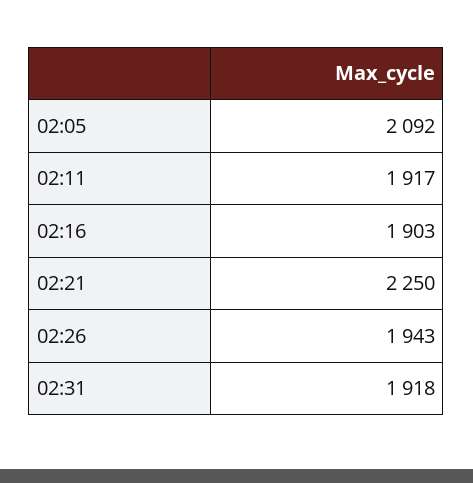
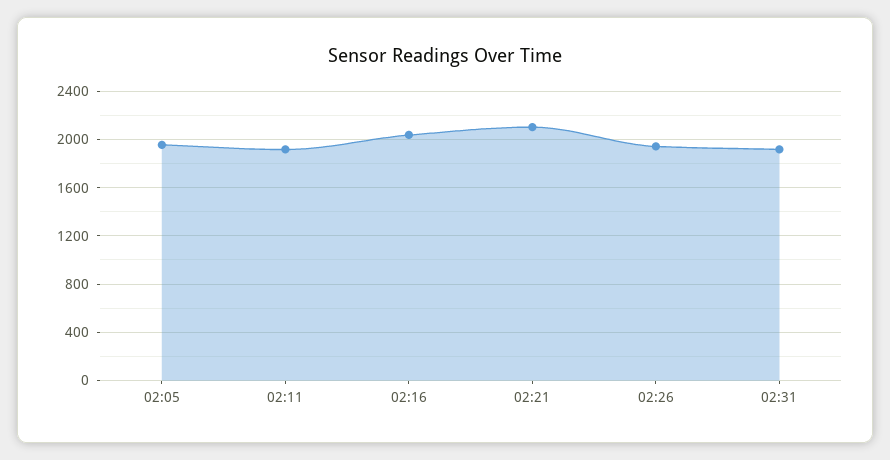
02:05: 2092 -> 1950
02:16: 1903 -> 2050
02:21: 2250 -> 2100

